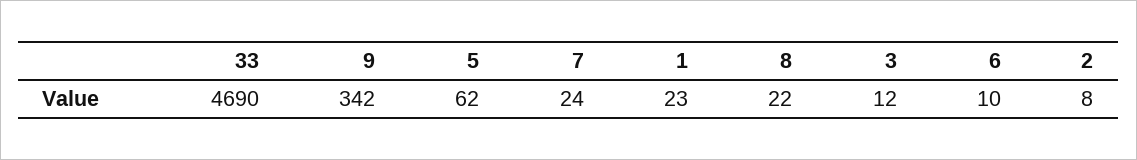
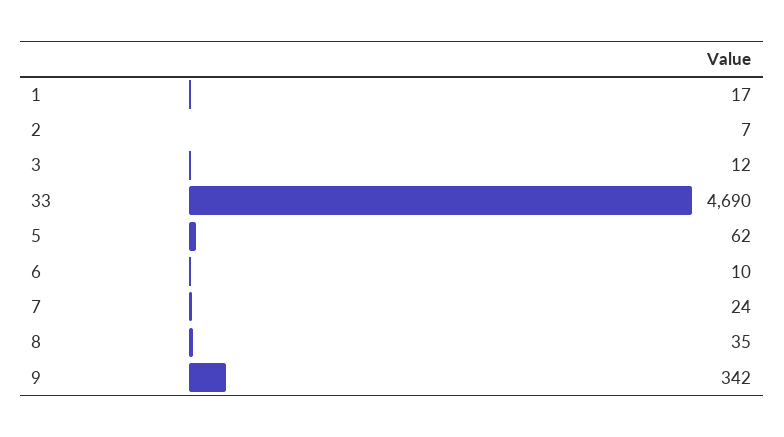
1: 23 -> 17
8: 22 -> 35
2: 8 -> 7

